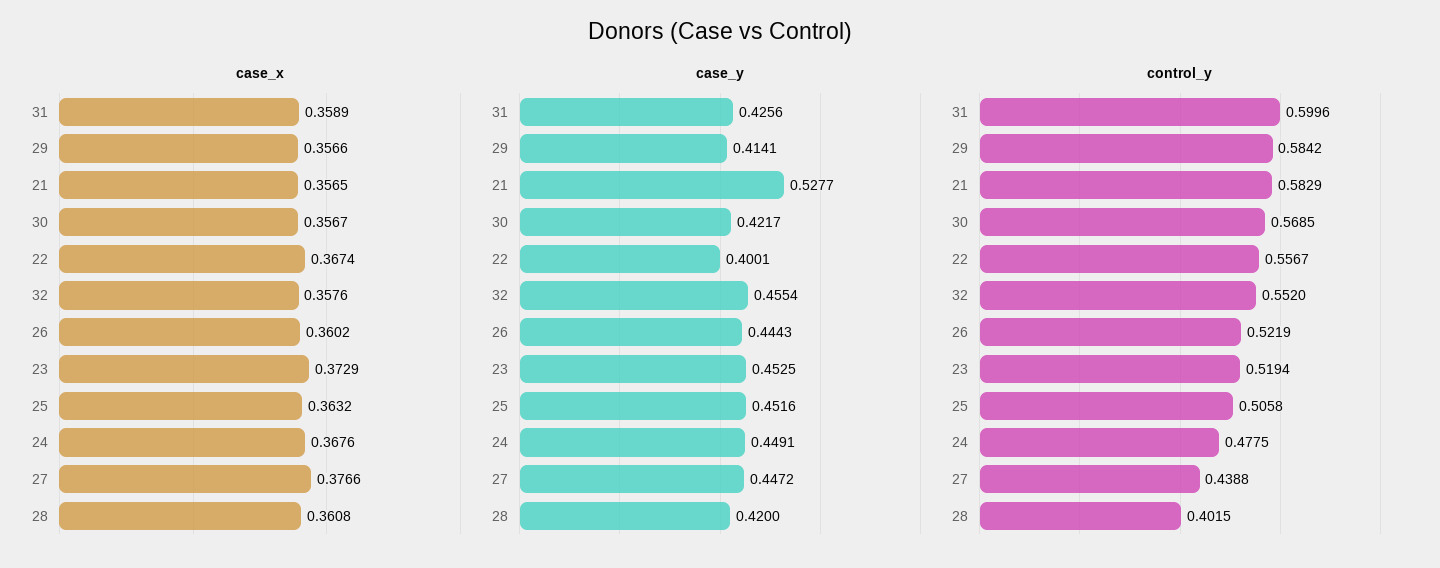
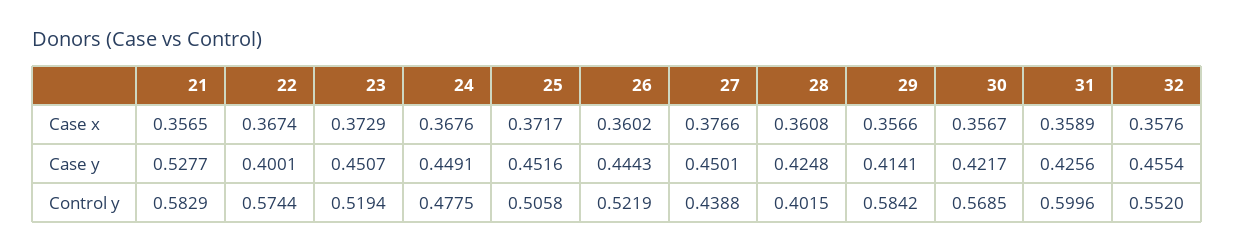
case_x, 25: 0.3632 -> 0.3717
case_y, 23: 0.4525 -> 0.4507
case_y, 27: 0.4472 -> 0.4501
case_y, 28: 0.42 -> 0.4248
control_y, 22: 0.5567 -> 0.5744

